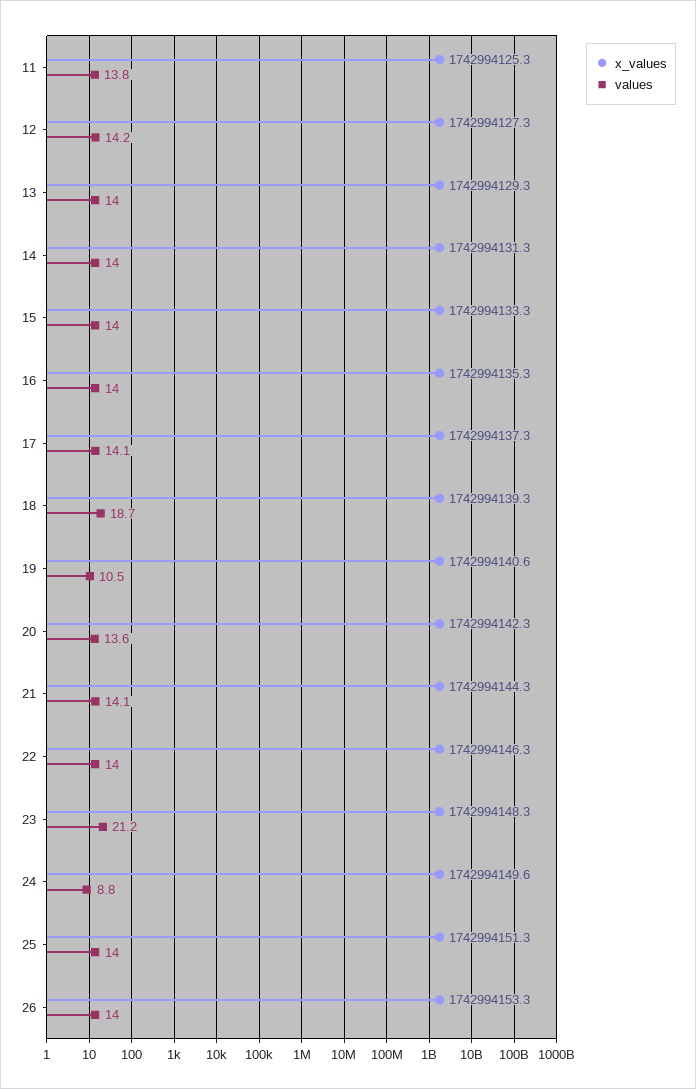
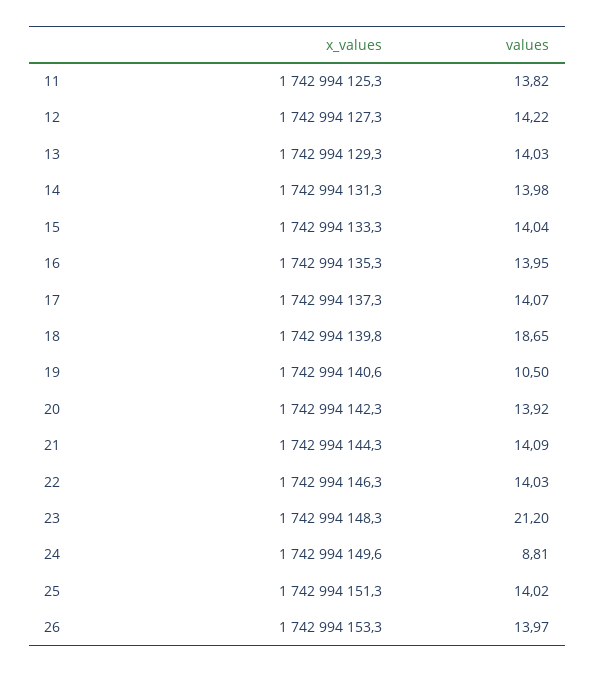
x_values, 18: 1742994139.3 -> 1742994139.8
values, 20: 13.6 -> 13.92

